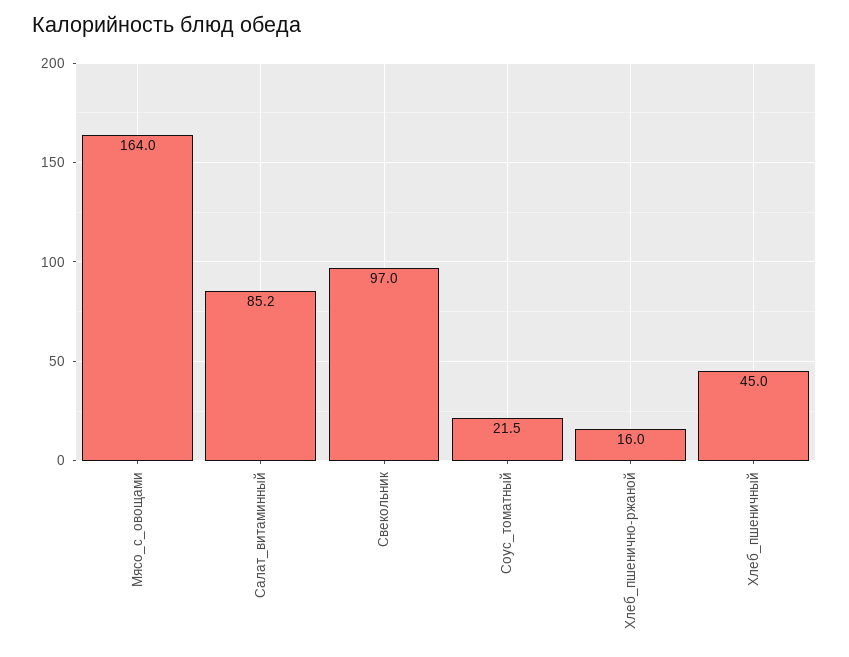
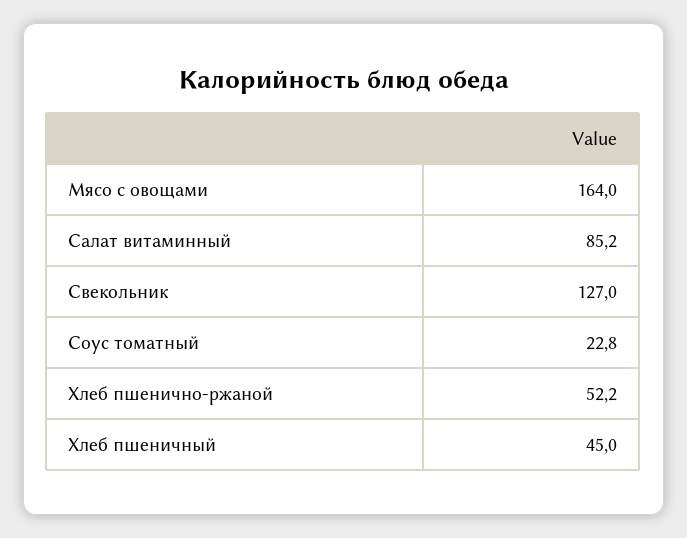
Свекольник: 97 -> 127
Соус_томатный: 21.5 -> 22.8
Хлеб_пшенично-ржаной: 16 -> 52.2

